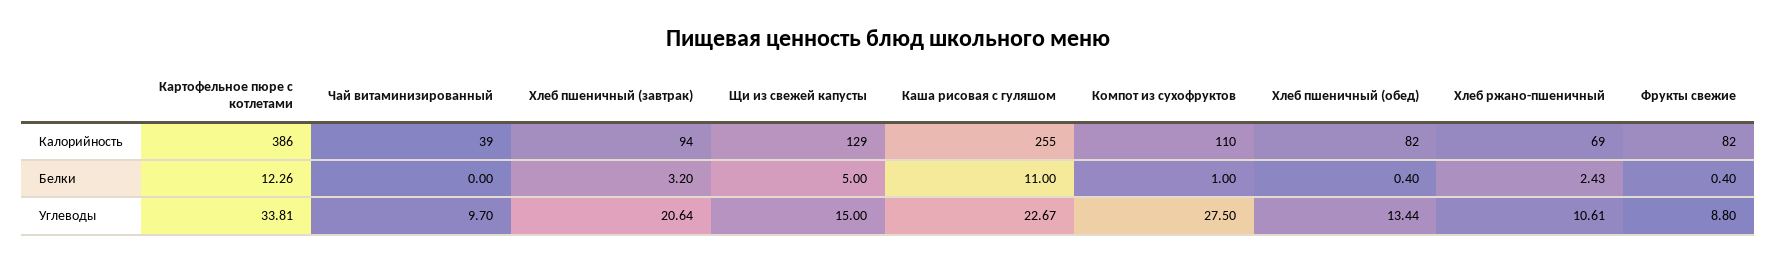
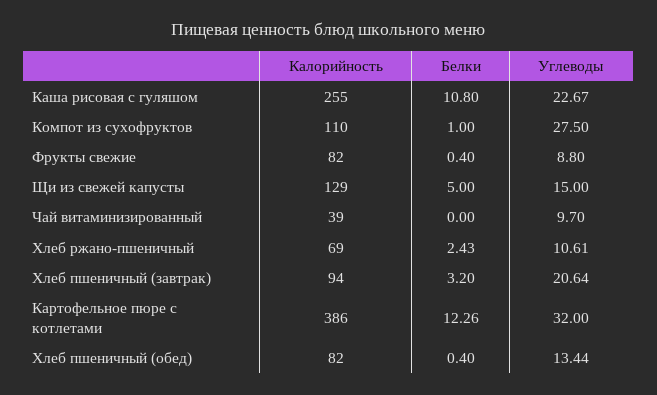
Каша рисовая с гуляшом, Белки: 11 -> 10.8
Картофельное пюре с котлетами, Углеводы: 33.81 -> 32

